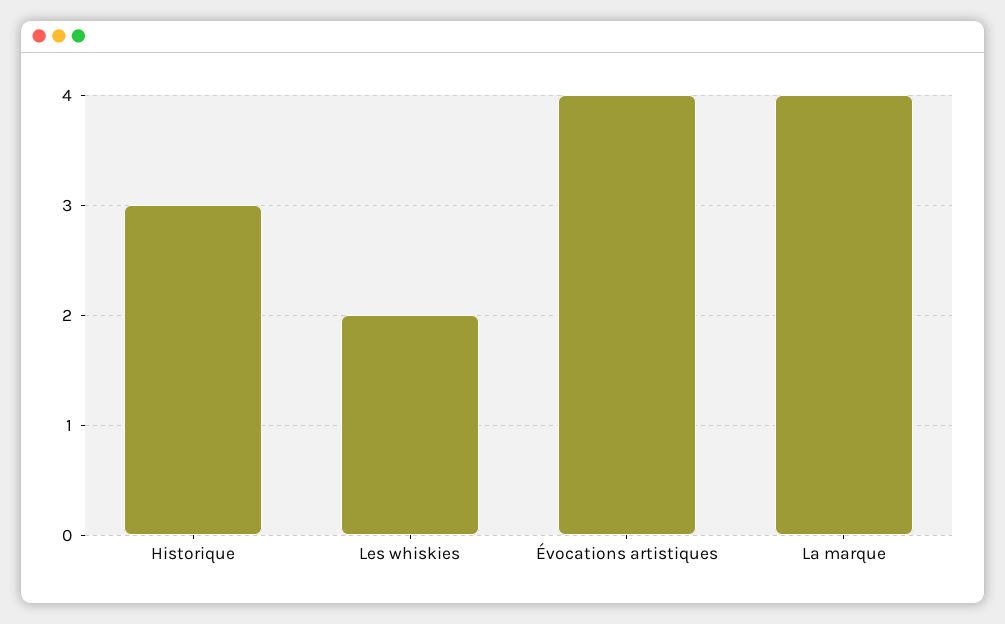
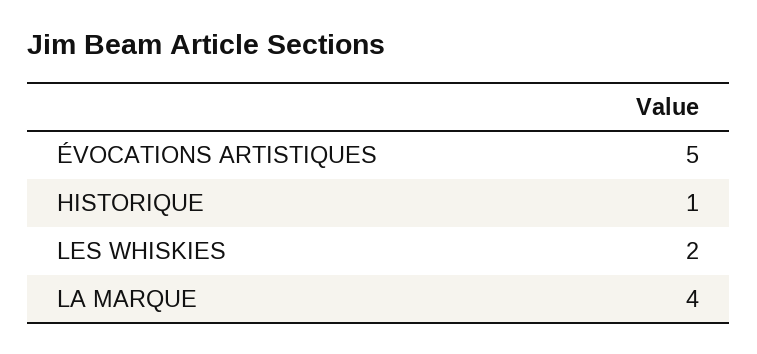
Historique: 3 -> 1
Évocations artistiques: 4 -> 5

